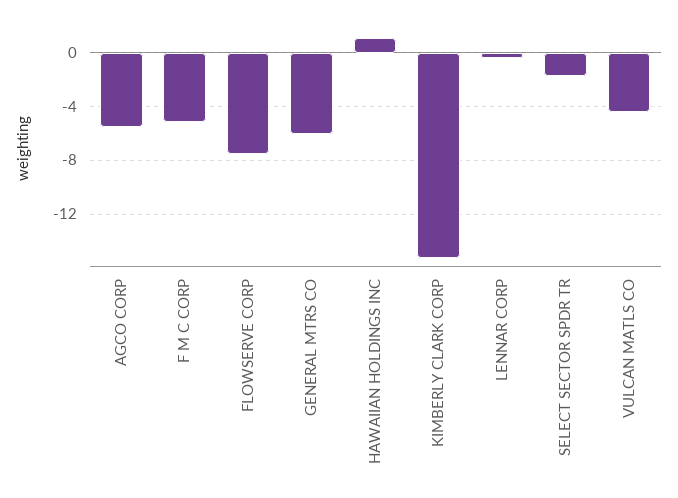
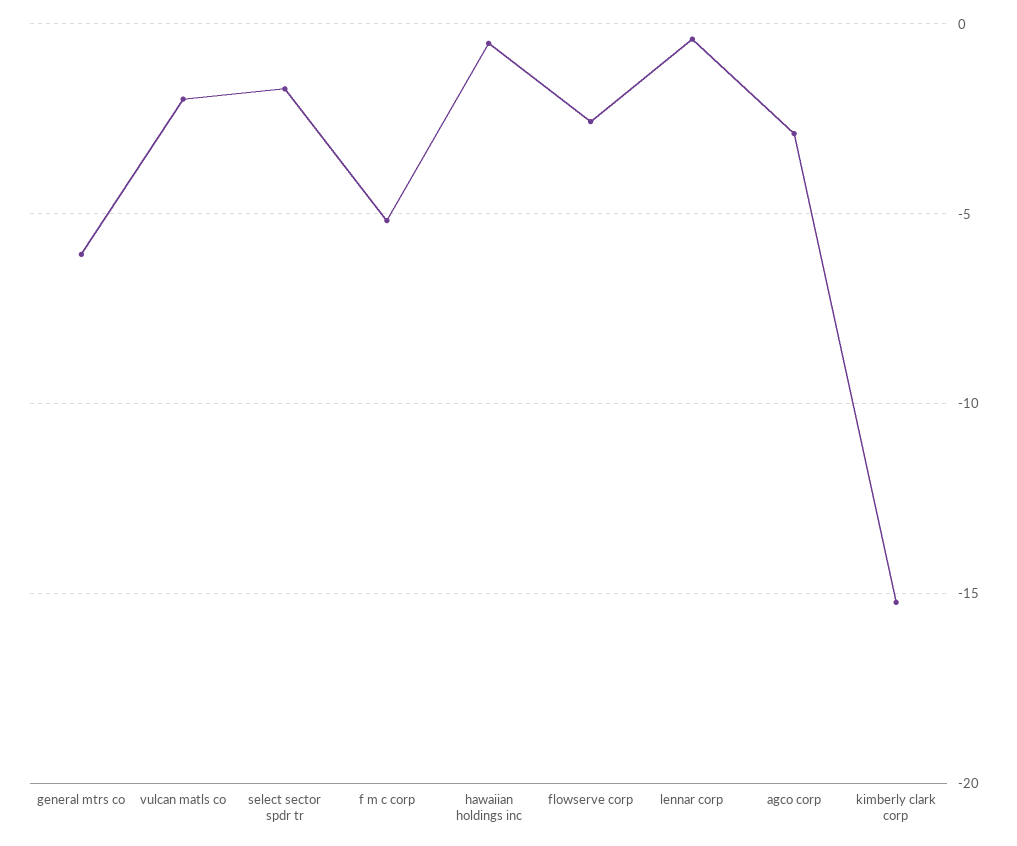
AGCO CORP: -5.5 -> -3
FLOWSERVE CORP: -7.5 -> -2.5
HAWAIIAN HOLDINGS INC: 1 -> -0.5
VULCAN MATLS CO: -4.5 -> -2

